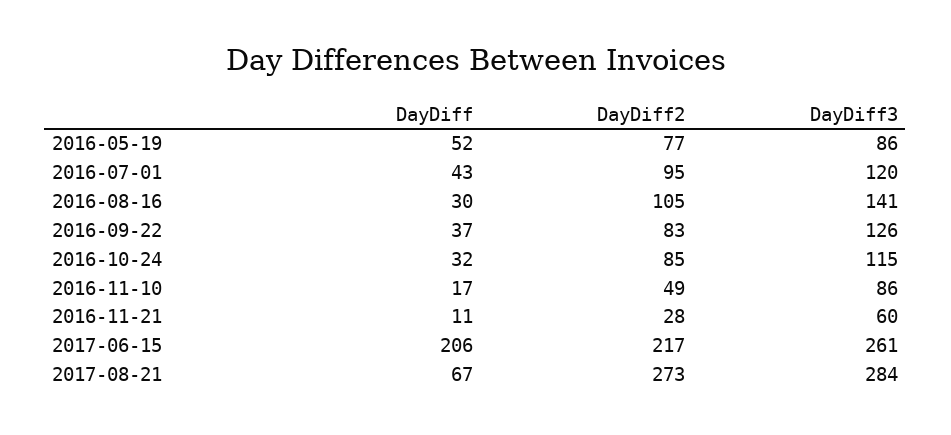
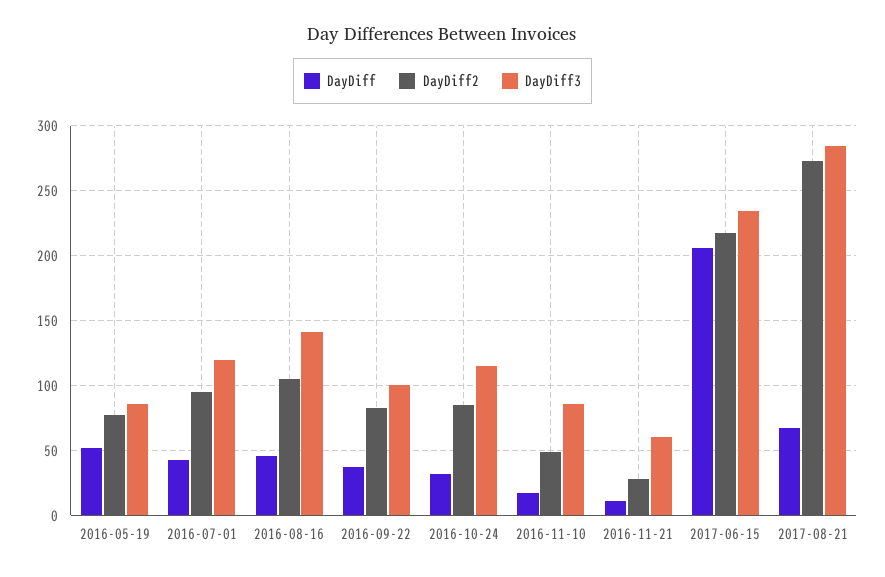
DayDiff, 2016-08-16: 30 -> 45
DayDiff3, 2016-09-22: 126 -> 100
DayDiff3, 2017-06-15: 261 -> 235

